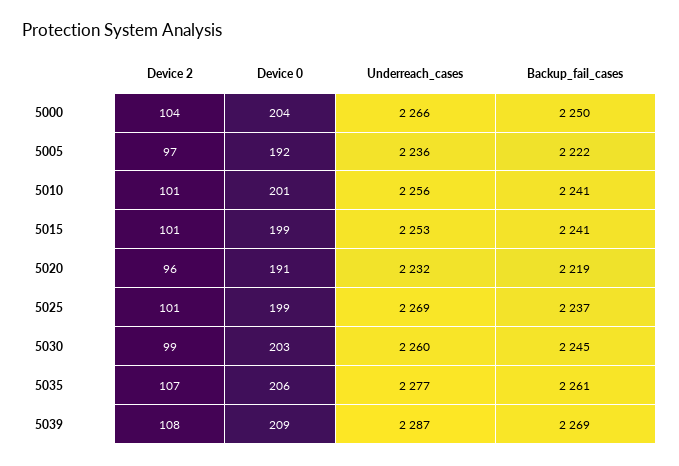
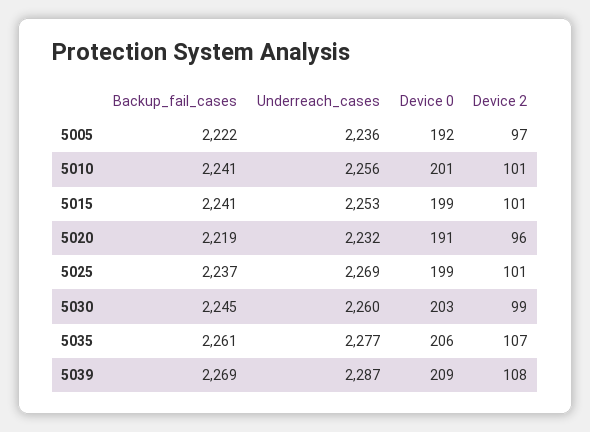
Device 2, 5000: 104 -> none
Device 0, 5000: 204 -> none
Underreach_cases, 5000: 2266 -> none
Backup_fail_cases, 5000: 2250 -> none

